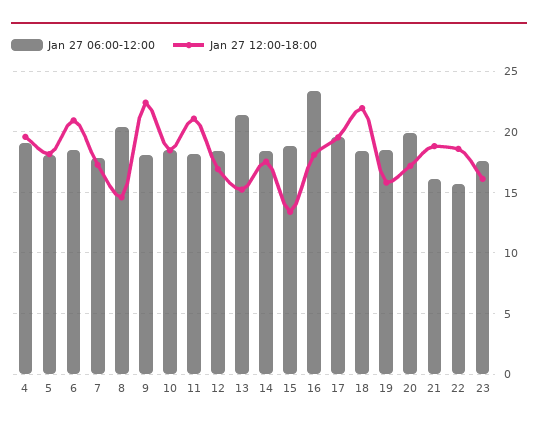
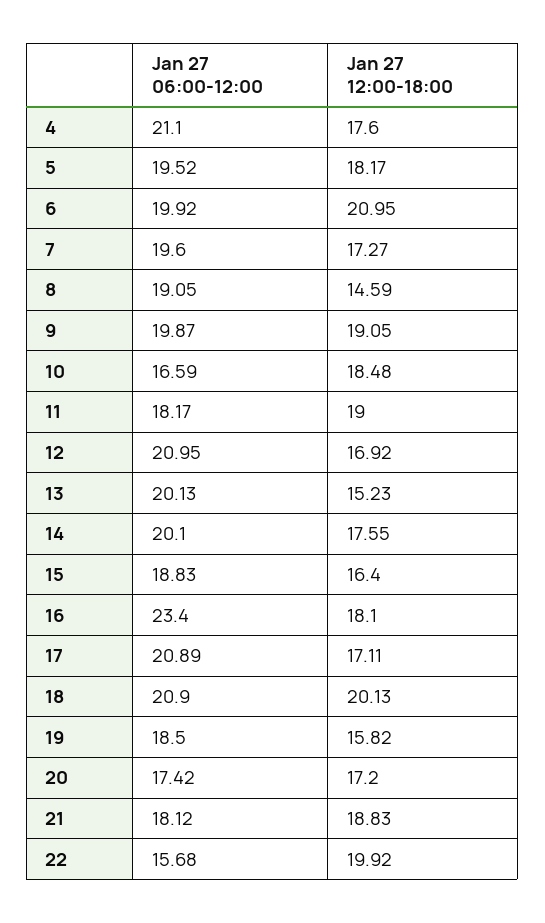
Jan 27 06:00-12:00, 4: 19 -> 21.1
Jan 27 12:00-18:00, 4: 19.5 -> 17.6
Jan 27 06:00-12:00, 5: 18 -> 19.52
Jan 27 06:00-12:00, 6: 18.5 -> 19.92
Jan 27 06:00-12:00, 7: 18 -> 19.6
Jan 27 06:00-12:00, 8: 20.5 -> 19.05
Jan 27 06:00-12:00, 9: 18 -> 19.87
Jan 27 12:00-18:00, 9: 22.5 -> 19.05
Jan 27 06:00-12:00, 10: 18.5 -> 16.59
Jan 27 12:00-18:00, 11: 21 -> 19
Jan 27 06:00-12:00, 12: 18.5 -> 20.95
Jan 27 06:00-12:00, 13: 21.5 -> 20.13
Jan 27 06:00-12:00, 14: 18.5 -> 20.1
Jan 27 12:00-18:00, 15: 13.5 -> 16.4
Jan 27 06:00-12:00, 17: 19.5 -> 20.89
Jan 27 12:00-18:00, 17: 19.5 -> 17.11
Jan 27 06:00-12:00, 18: 18.5 -> 20.9
Jan 27 12:00-18:00, 18: 22 -> 20.13
Jan 27 06:00-12:00, 20: 20 -> 17.42
Jan 27 06:00-12:00, 21: 16 -> 18.12
Jan 27 12:00-18:00, 22: 18.5 -> 19.92
Jan 27 06:00-12:00, 23: 17.5 -> none
Jan 27 12:00-18:00, 23: 16 -> none

